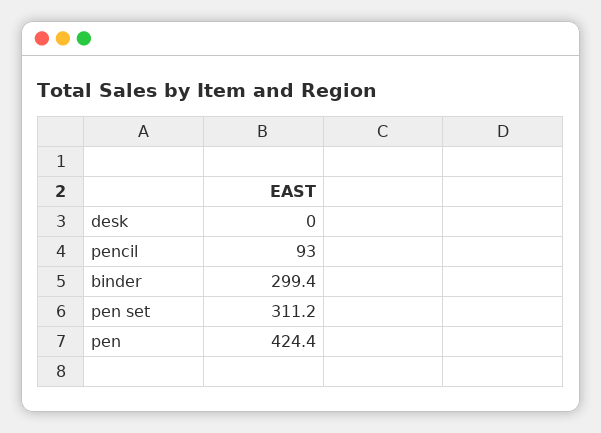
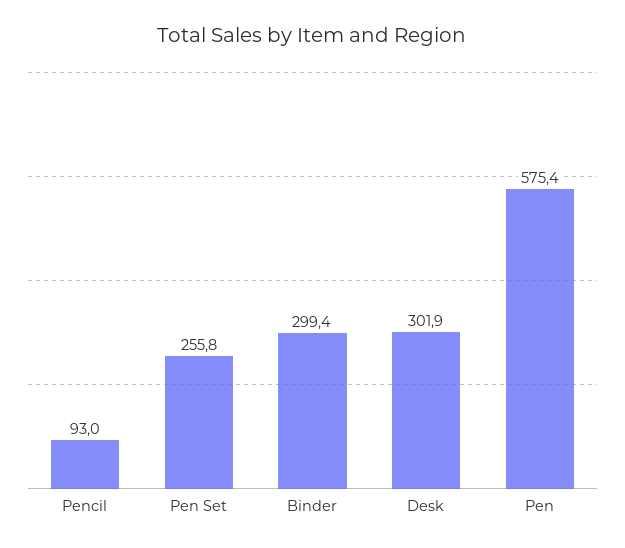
desk: 0 -> 301.9
pen set: 311.2 -> 255.8
pen: 424.4 -> 575.4

